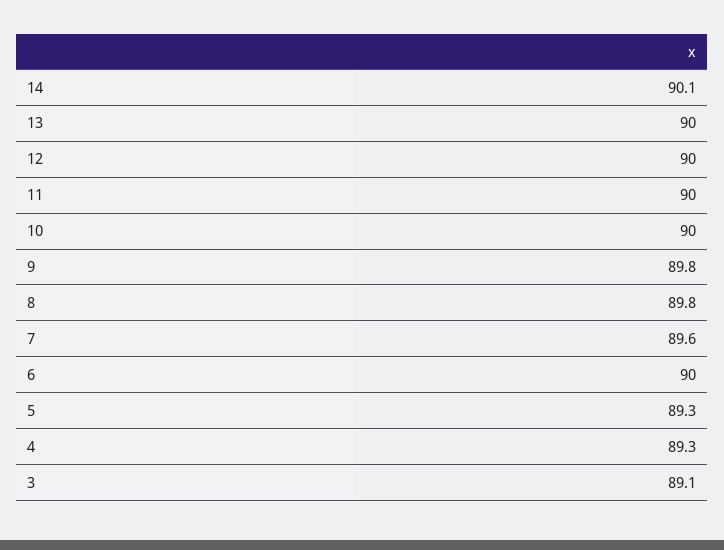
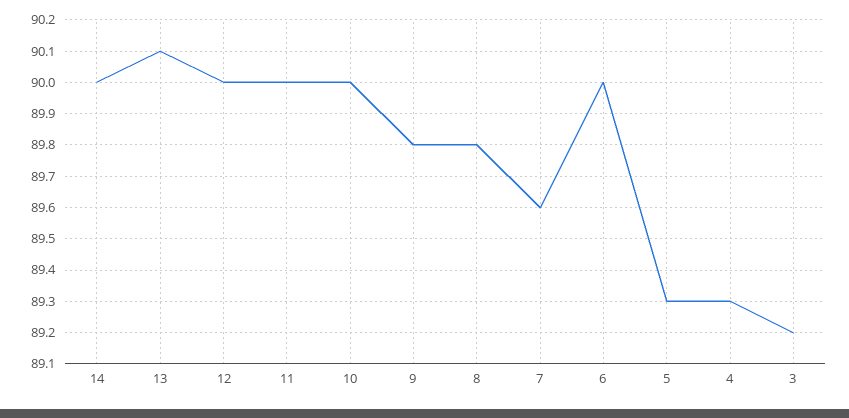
14: 90.1 -> 90
13: 90 -> 90.1
3: 89.1 -> 89.2

